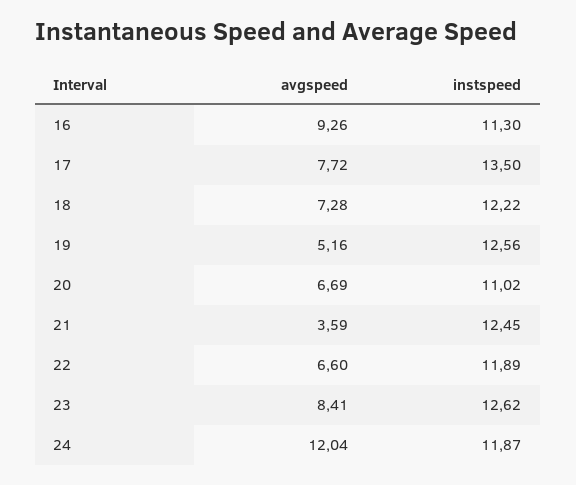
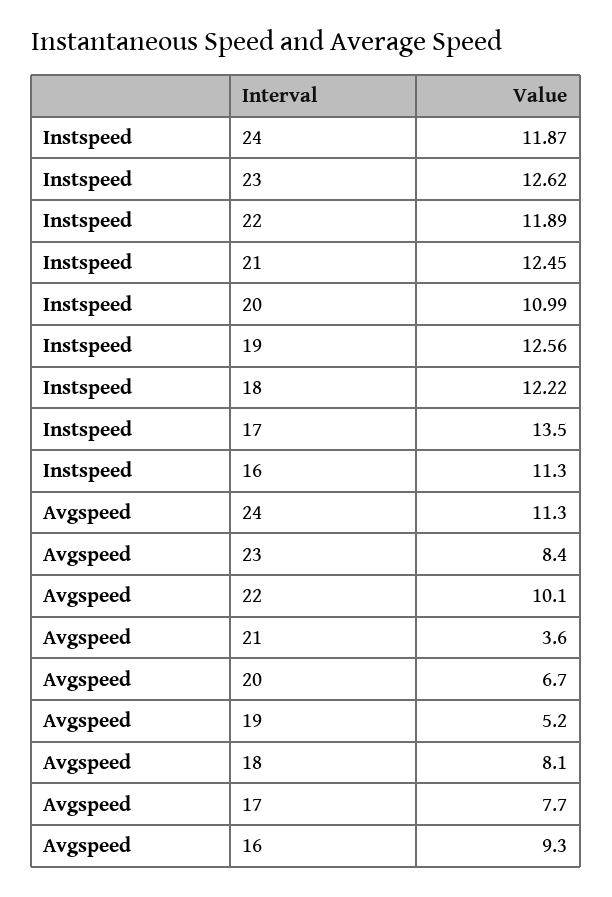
avgspeed, 18: 7.28 -> 8.1
instspeed, 20: 11.02 -> 10.99
avgspeed, 22: 6.6 -> 10.1
avgspeed, 24: 12.04 -> 11.3

